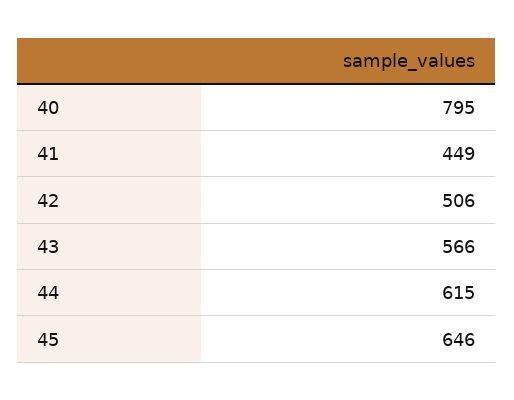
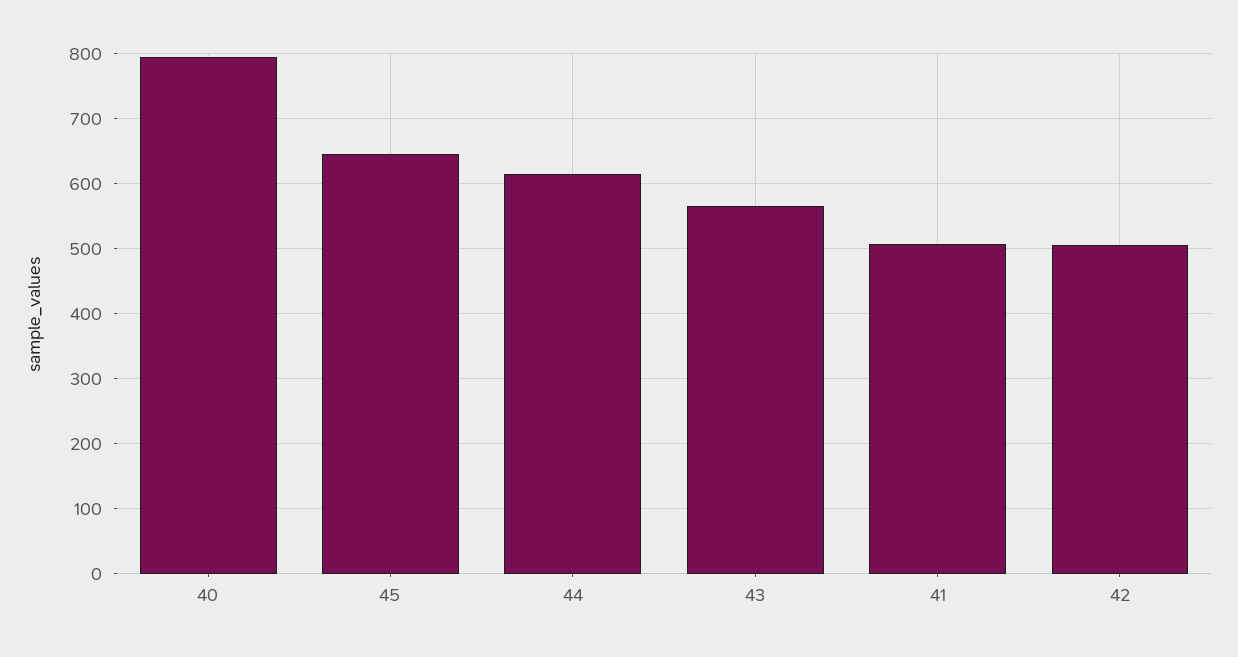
41: 449 -> 510

